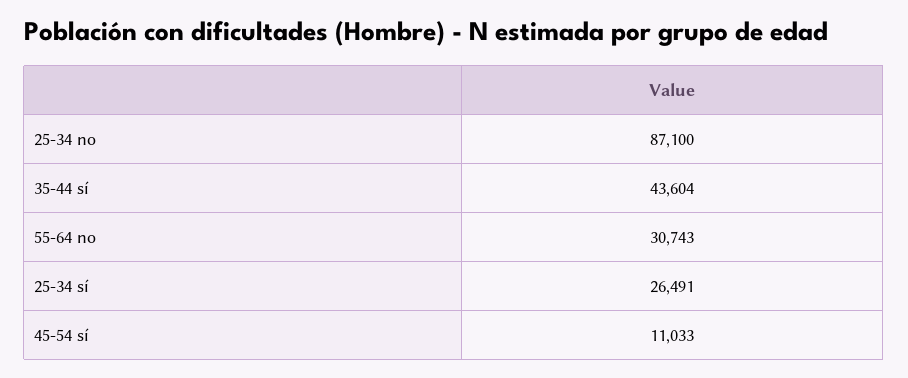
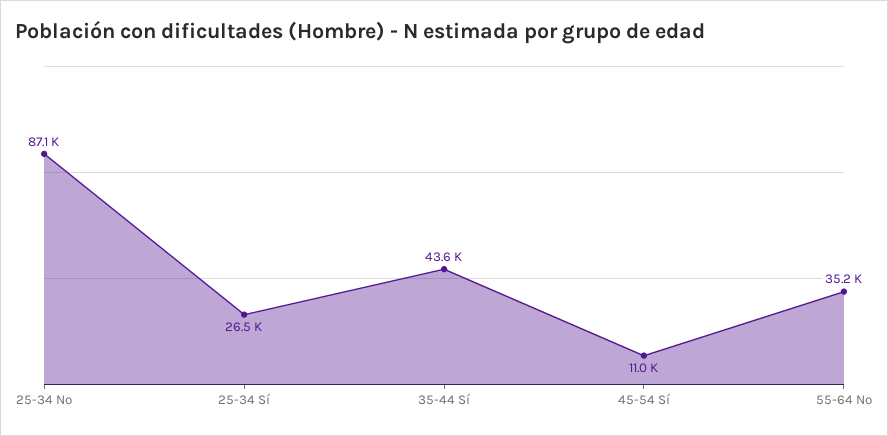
55-64 no: 30743 -> 35200

